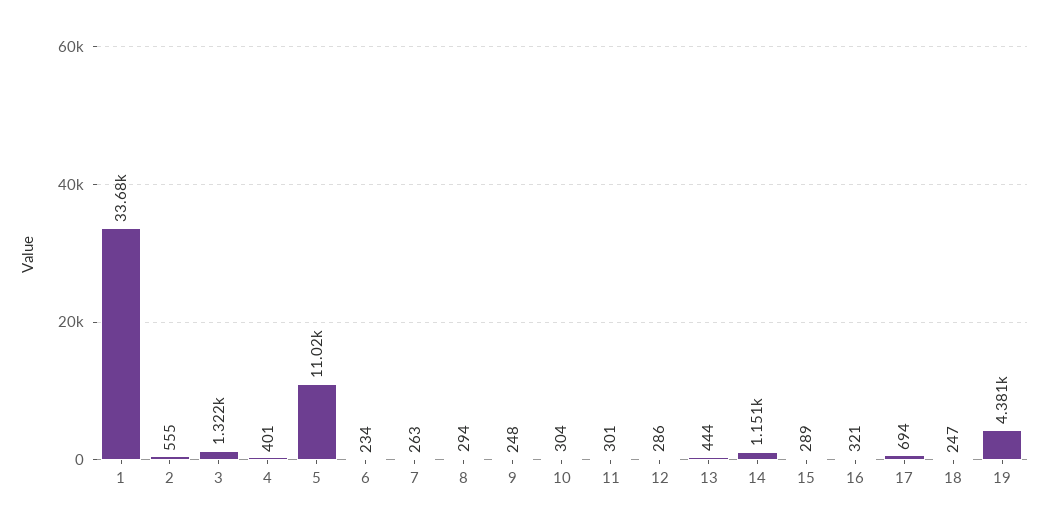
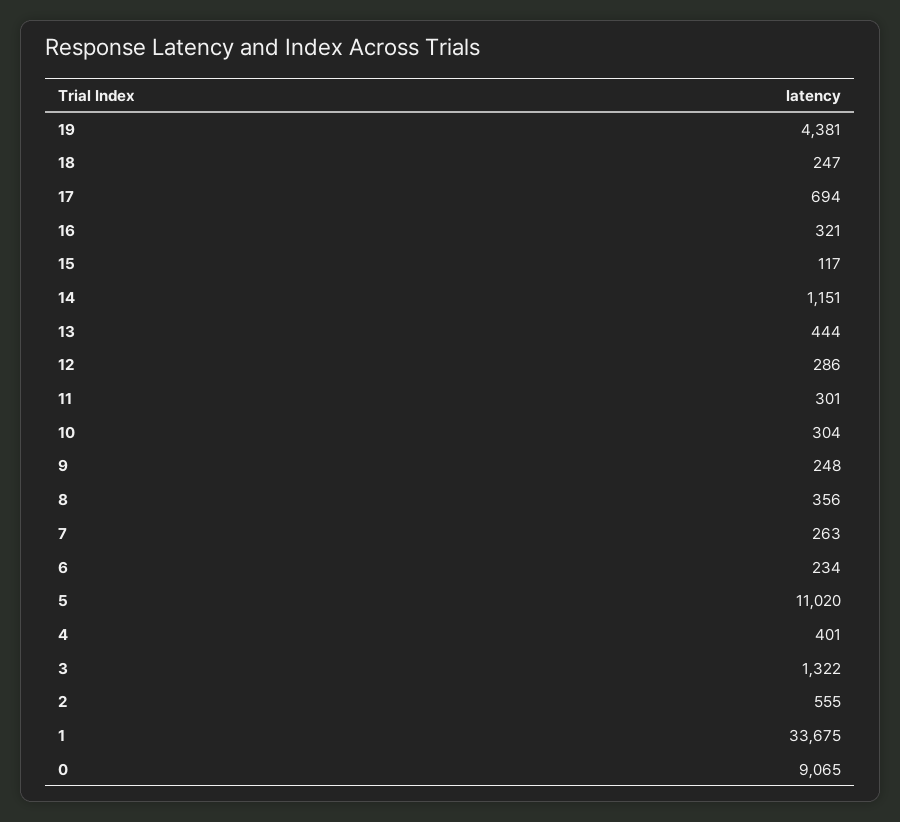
8: 294 -> 356
15: 289 -> 117
0: none -> 9065

